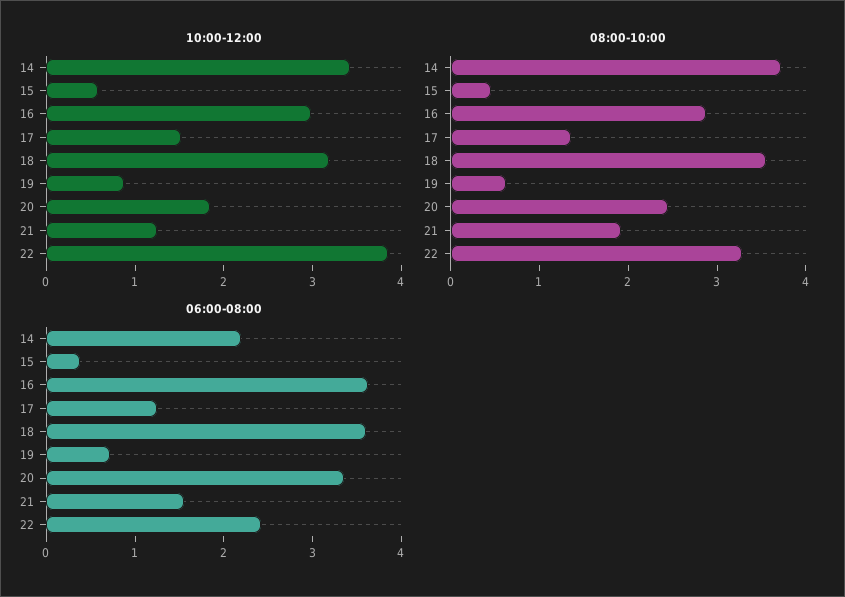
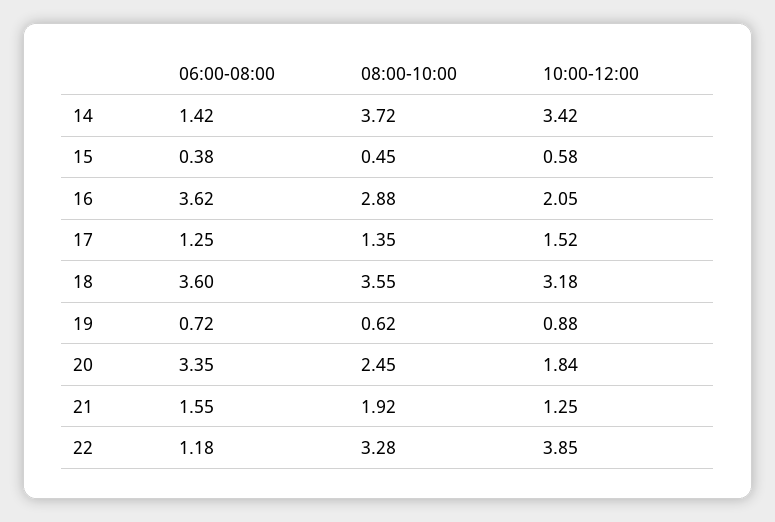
10:00-12:00, 16: 3 -> 2.05
06:00-08:00, 14: 2.2 -> 1.42
06:00-08:00, 22: 2.4 -> 1.18

